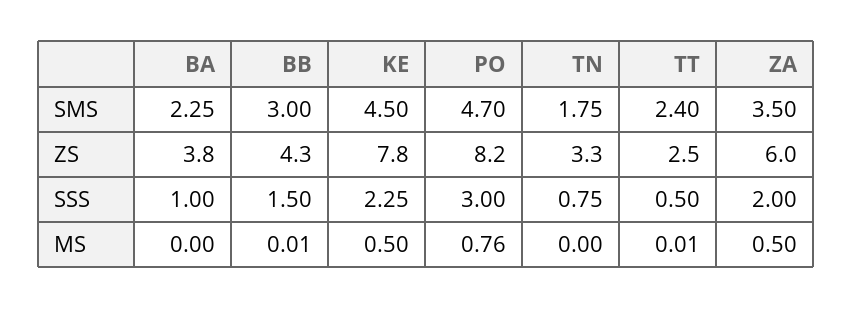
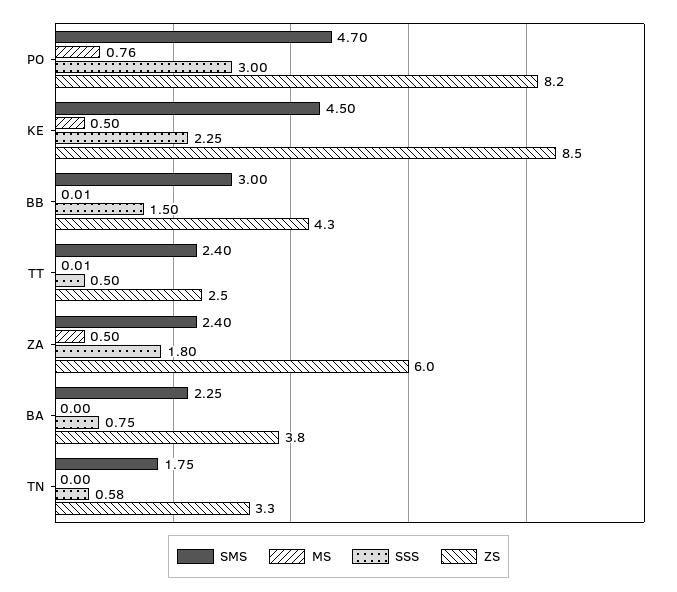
SMS, ZA: 3.5 -> 2.4
ZS, KE: 7.8 -> 8.5
SSS, BA: 1 -> 0.75
SSS, TN: 0.75 -> 0.58
SSS, ZA: 2 -> 1.8

